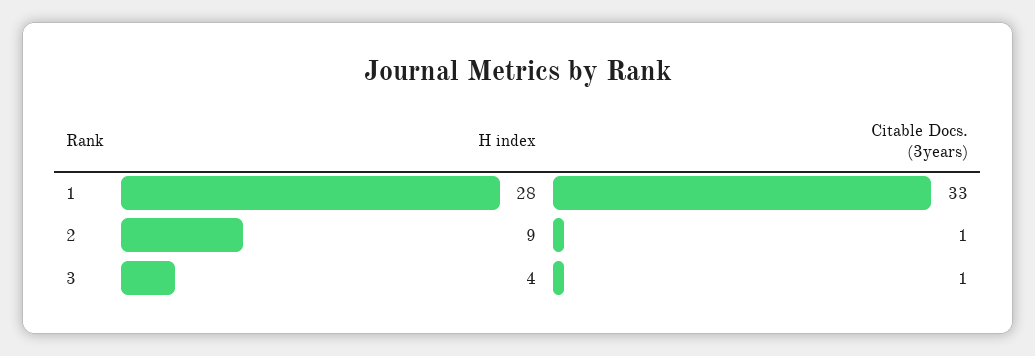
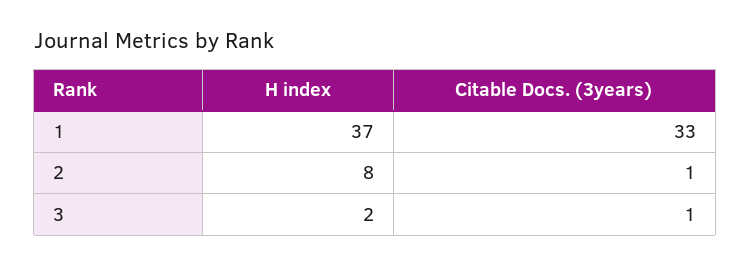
H index, 1: 28 -> 37
H index, 2: 9 -> 8
H index, 3: 4 -> 2

